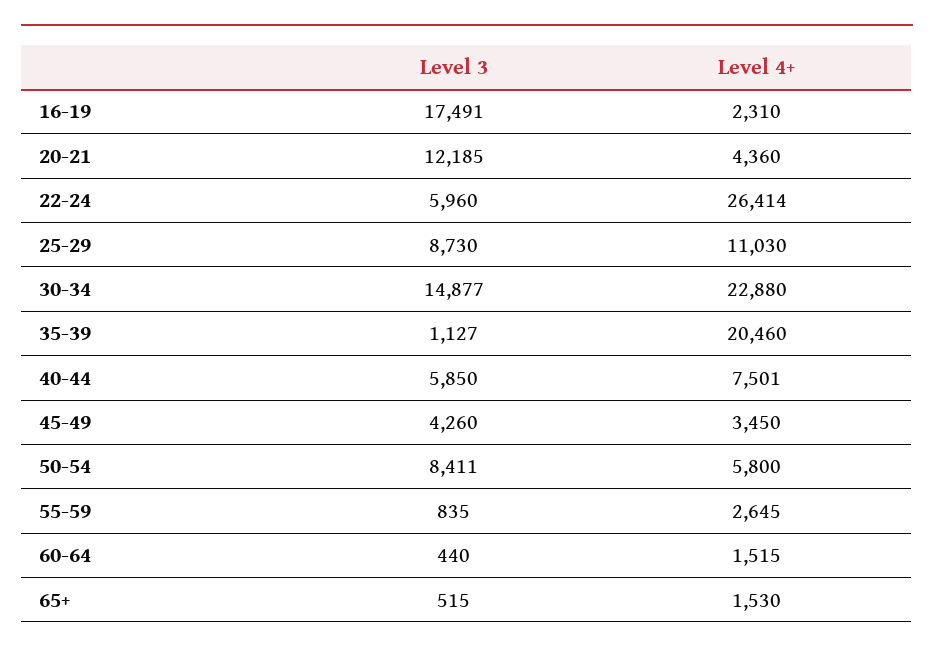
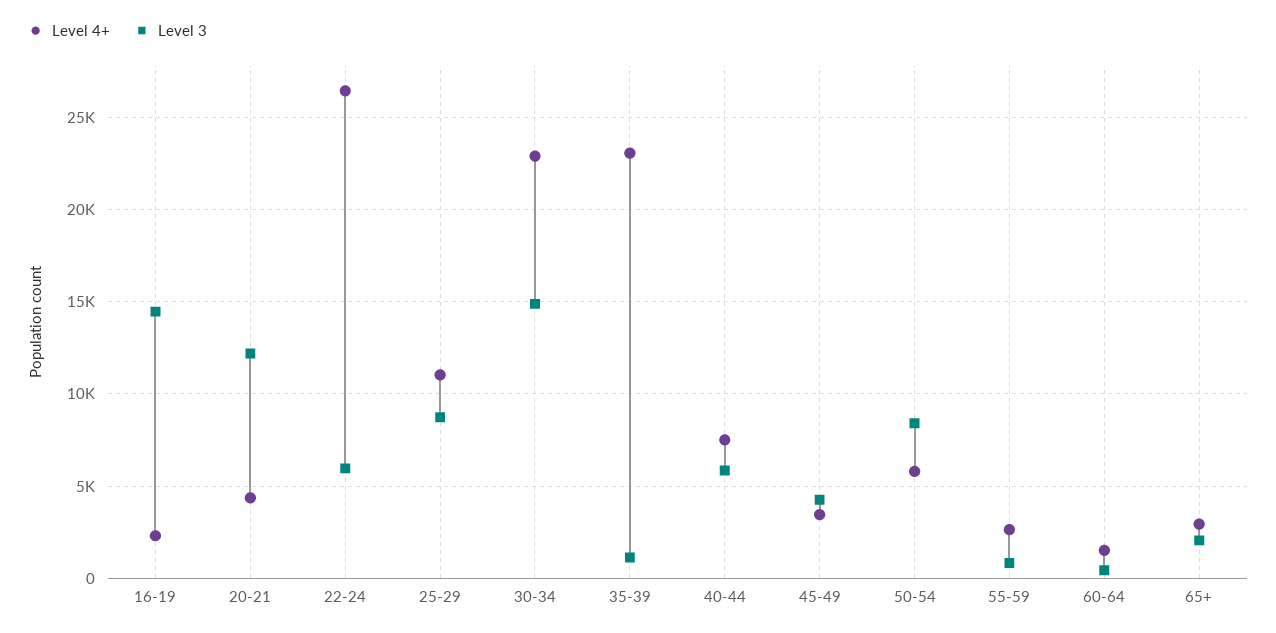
Level 3, 16-19: 17491 -> 14500
Level 4+, 35-39: 20460 -> 23000
Level 3, 65+: 515 -> 2000
Level 4+, 65+: 1530 -> 3000

